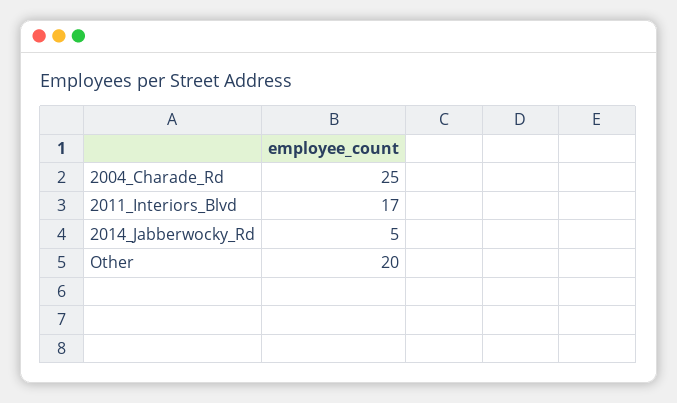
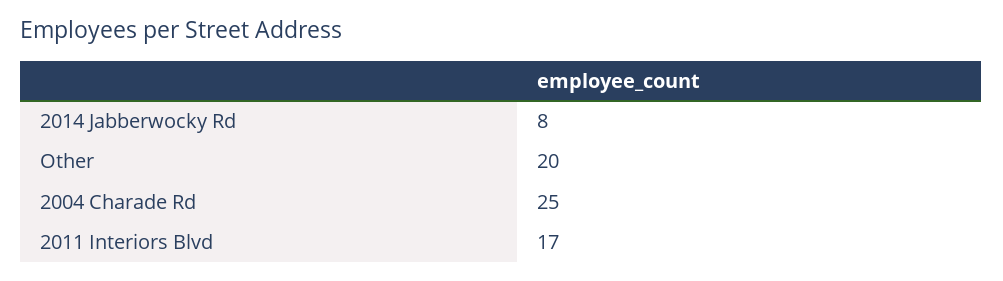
2014_Jabberwocky_Rd: 5 -> 8

